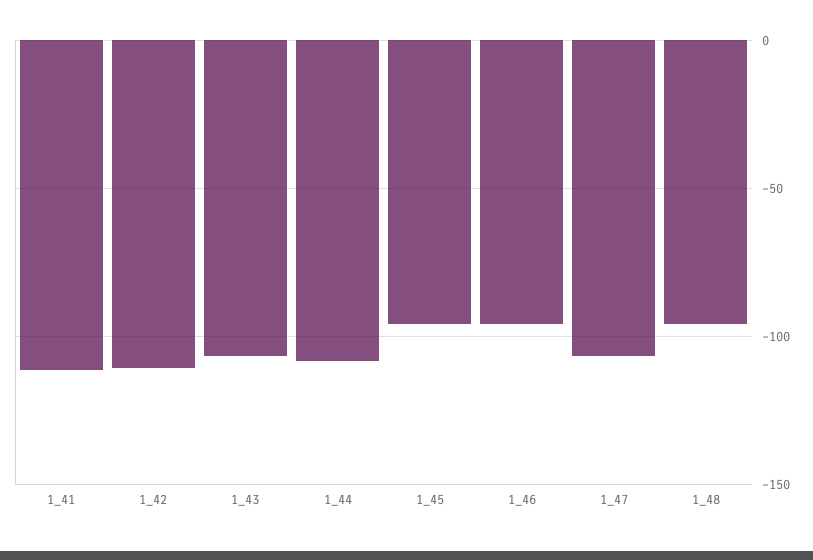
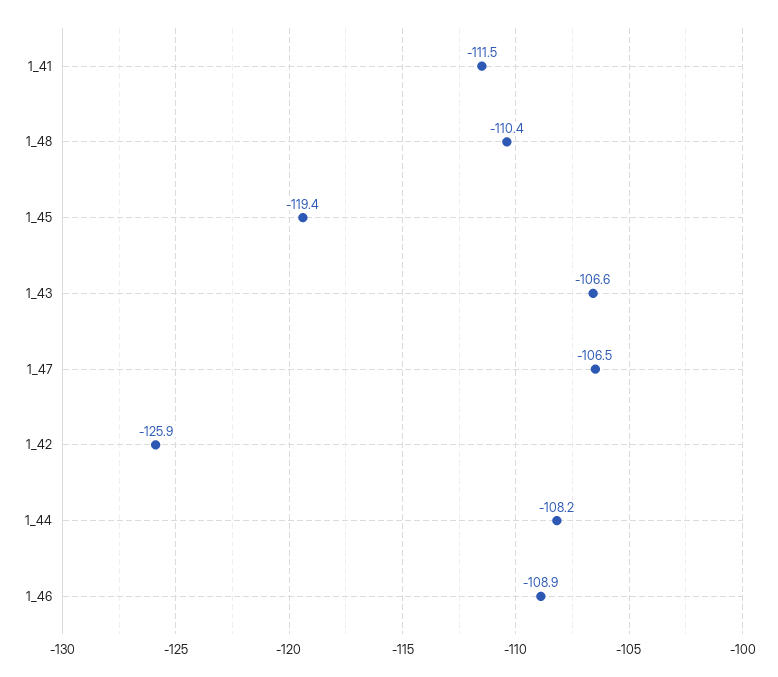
1_42: -110 -> -125.9
1_45: -95 -> -119.4
1_46: -95 -> -108.9
1_48: -95 -> -110.4

